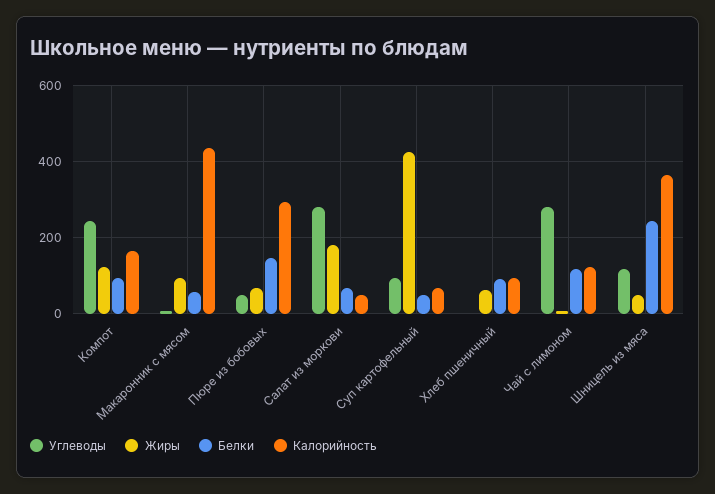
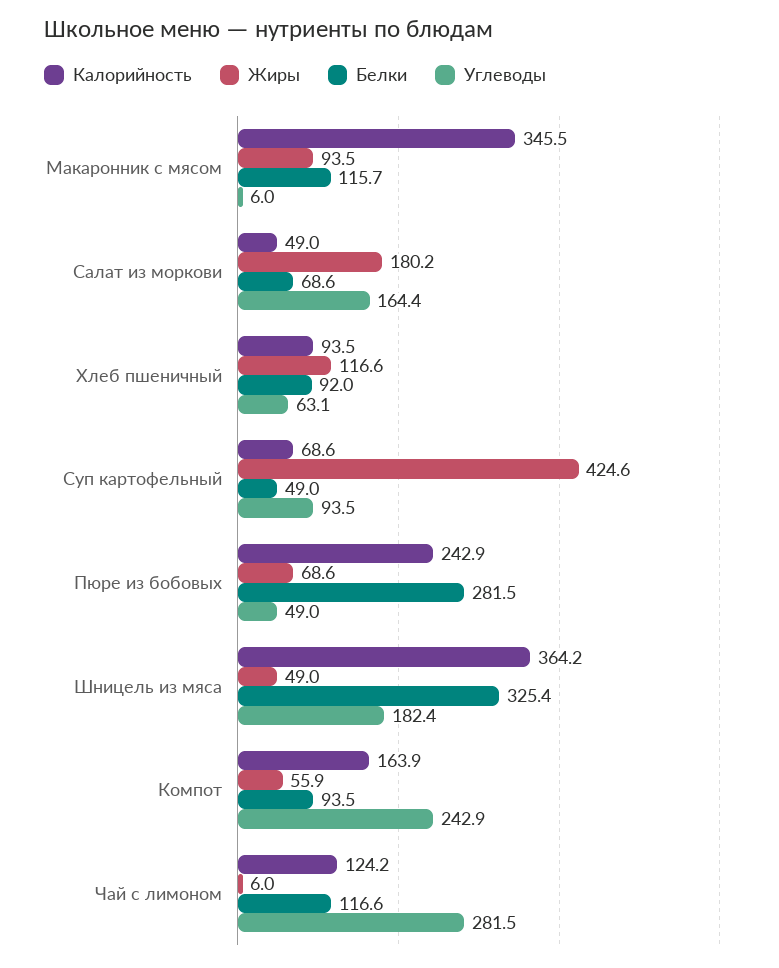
Жиры, Компот: 120 -> 55.9
Белки, Макаронник с мясом: 60 -> 115.7
Калорийность, Макаронник с мясом: 440 -> 345.5
Белки, Пюре из бобовых: 140 -> 281.5
Калорийность, Пюре из бобовых: 300 -> 242.9
Углеводы, Салат из моркови: 280 -> 164.4
Углеводы, Хлеб пшеничный: 0 -> 63.1
Жиры, Хлеб пшеничный: 60 -> 116.6
Углеводы, Шницель из мяса: 120 -> 182.4
Белки, Шницель из мяса: 240 -> 325.4

